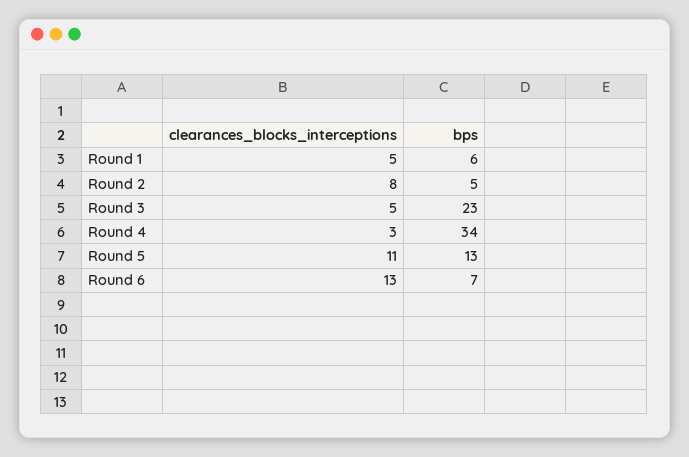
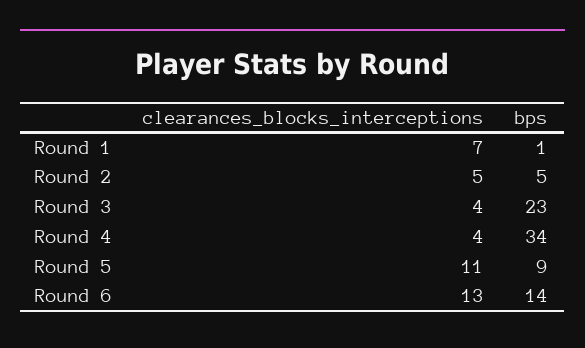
clearances_blocks_interceptions, Round 1: 5 -> 7
bps, Round 1: 6 -> 1
clearances_blocks_interceptions, Round 2: 8 -> 5
clearances_blocks_interceptions, Round 3: 5 -> 4
clearances_blocks_interceptions, Round 4: 3 -> 4
bps, Round 5: 13 -> 9
bps, Round 6: 7 -> 14

